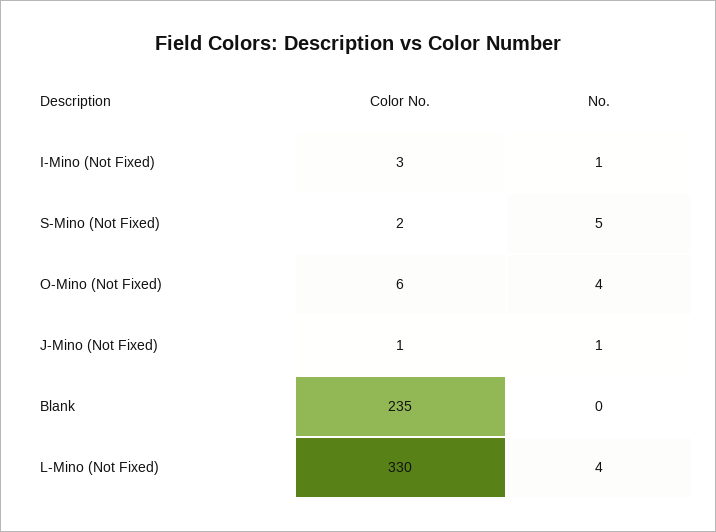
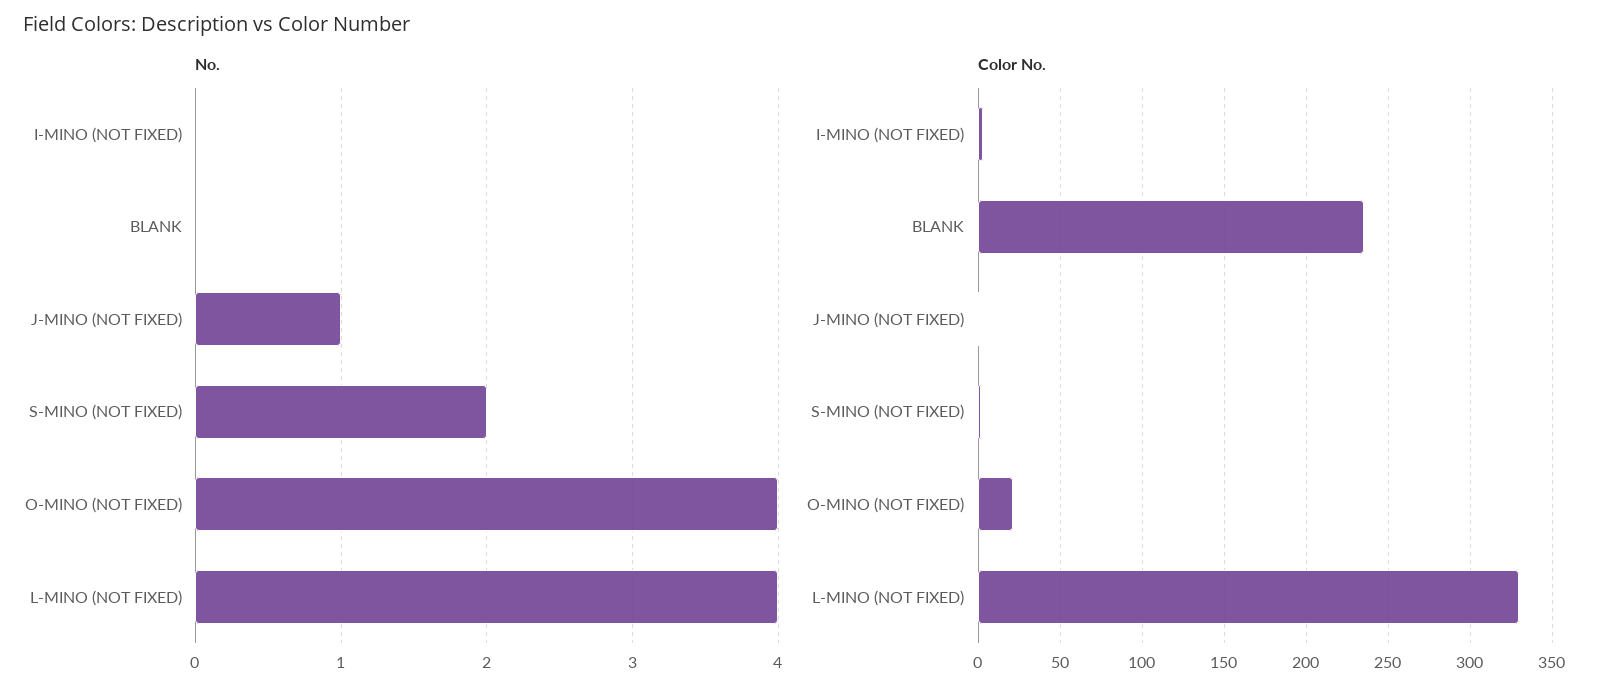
No., I-Mino (Not Fixed): 1 -> 0
No., S-Mino (Not Fixed): 5 -> 2
Color No., O-Mino (Not Fixed): 6 -> 20

